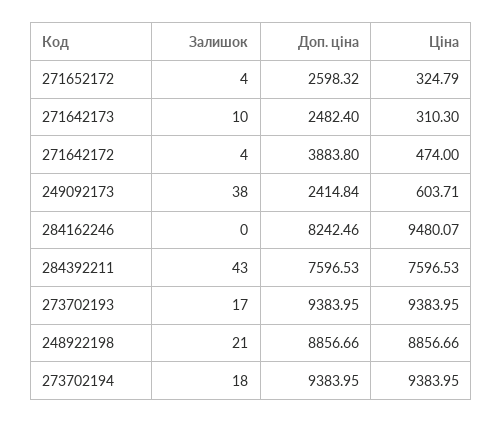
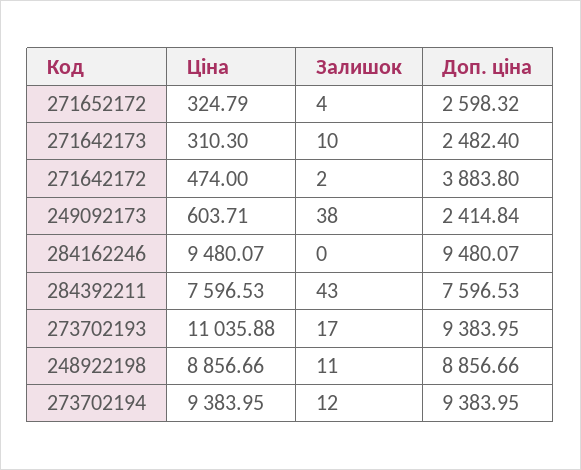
Залишок, 271642172: 4 -> 2
Доп. ціна, 284162246: 8242.46 -> 9480.07
Ціна, 273702193: 9383.95 -> 11035.88
Залишок, 248922198: 21 -> 11
Залишок, 273702194: 18 -> 12

